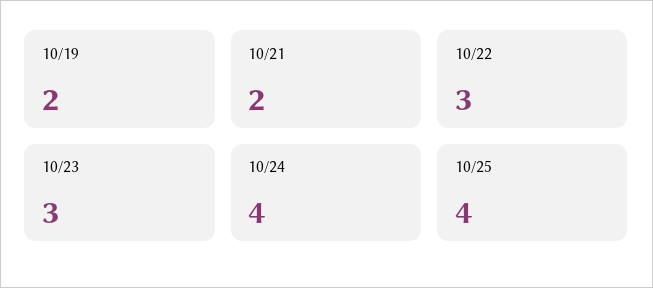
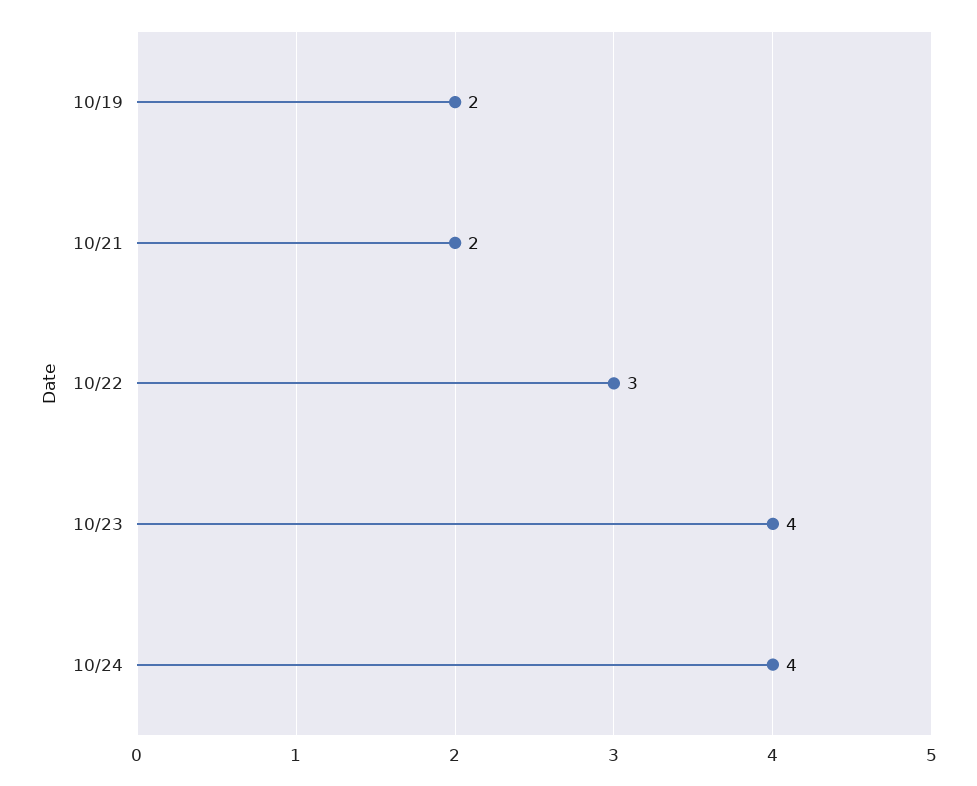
10/23: 3 -> 4
10/25: 4 -> none

